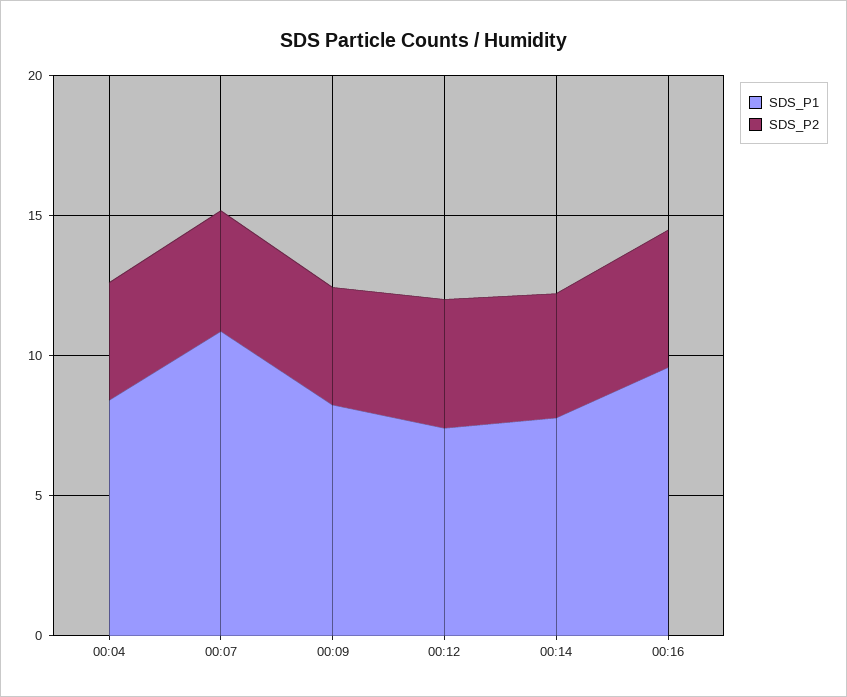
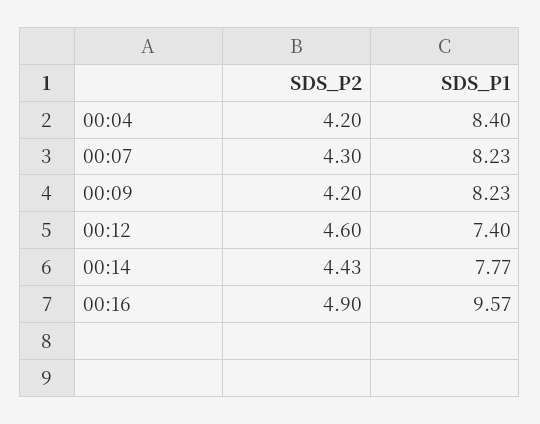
SDS_P1, 00:07: 11 -> 8.23

